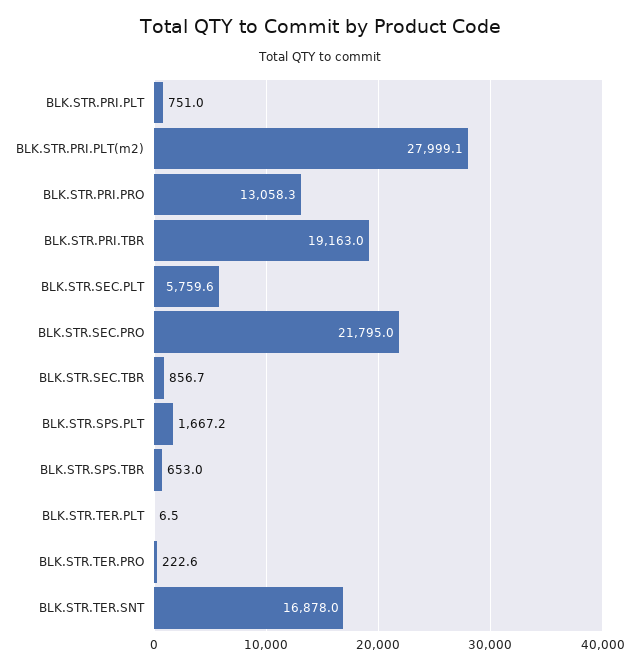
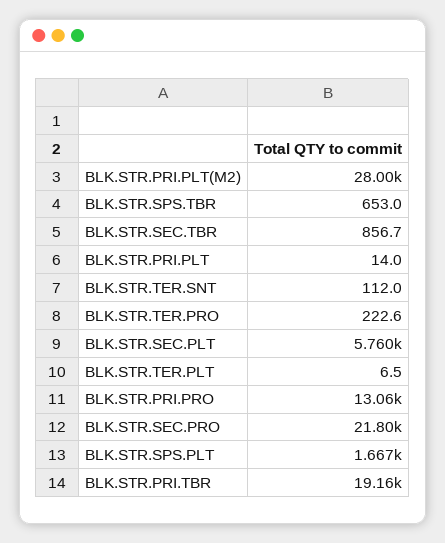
BLK.STR.PRI.PLT: 751 -> 14
BLK.STR.TER.SNT: 16878 -> 112

